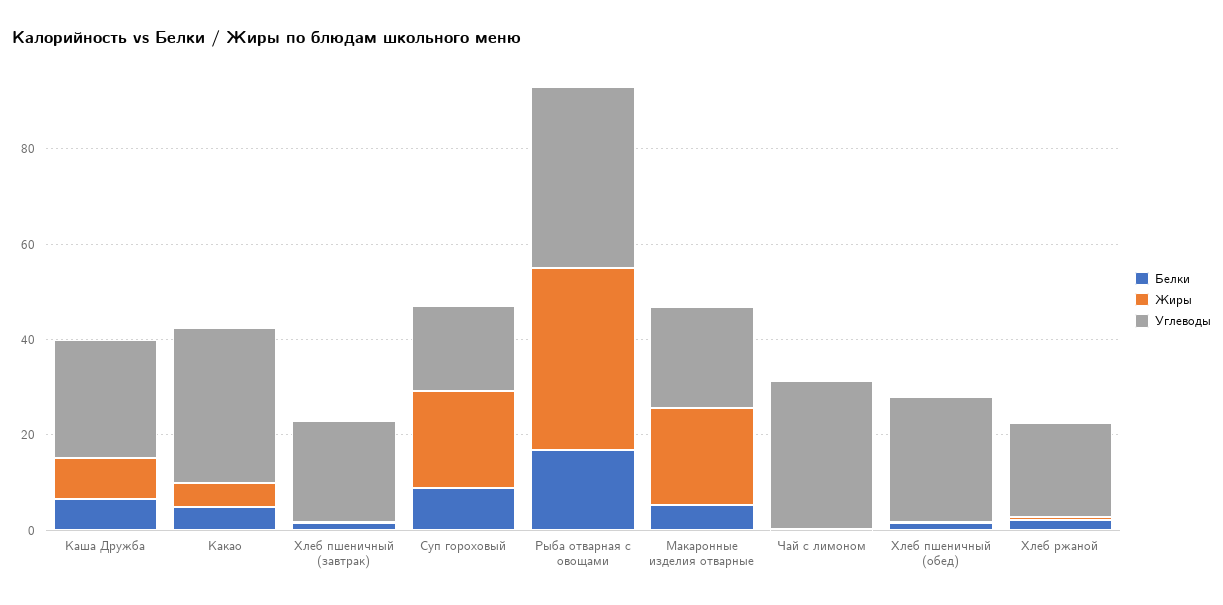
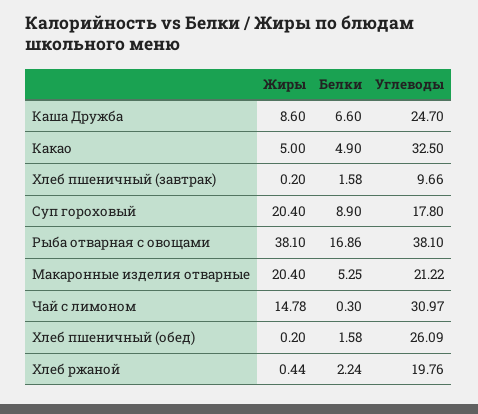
Углеводы, Хлеб пшеничный (завтрак): 20 -> 9.66
Жиры, Чай с лимоном: 0 -> 14.78

